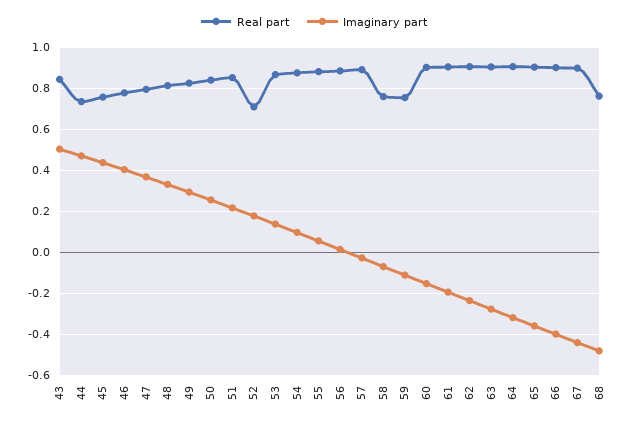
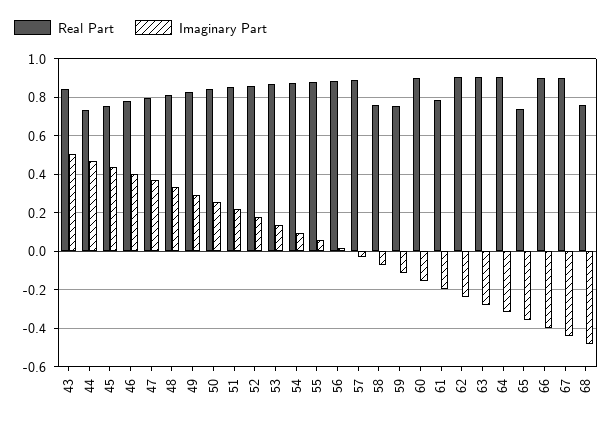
Real part, 52: 0.7 -> 0.85
Real part, 61: 0.9 -> 0.8
Real part, 65: 0.9 -> 0.75

